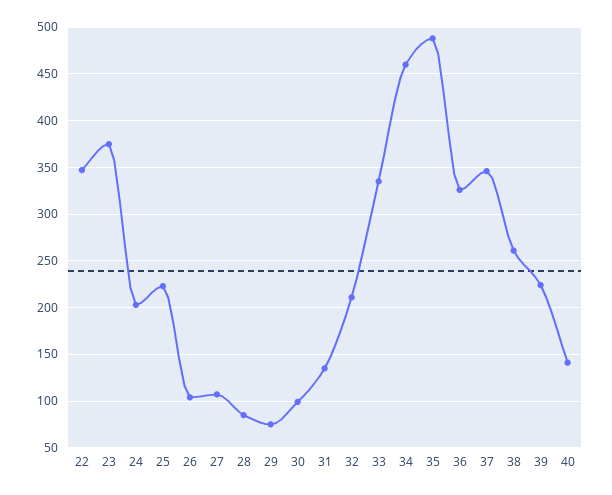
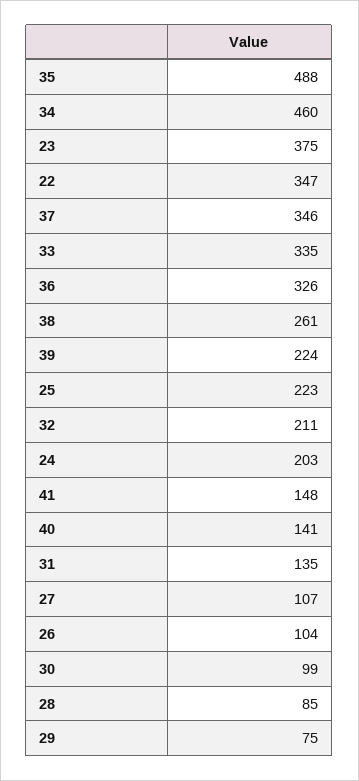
41: none -> 148

